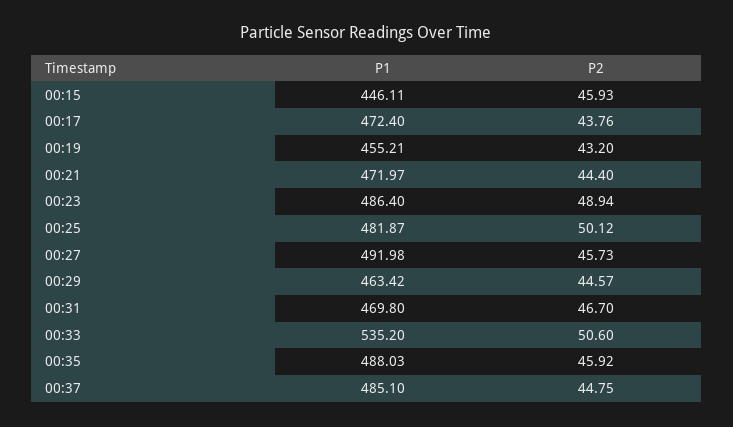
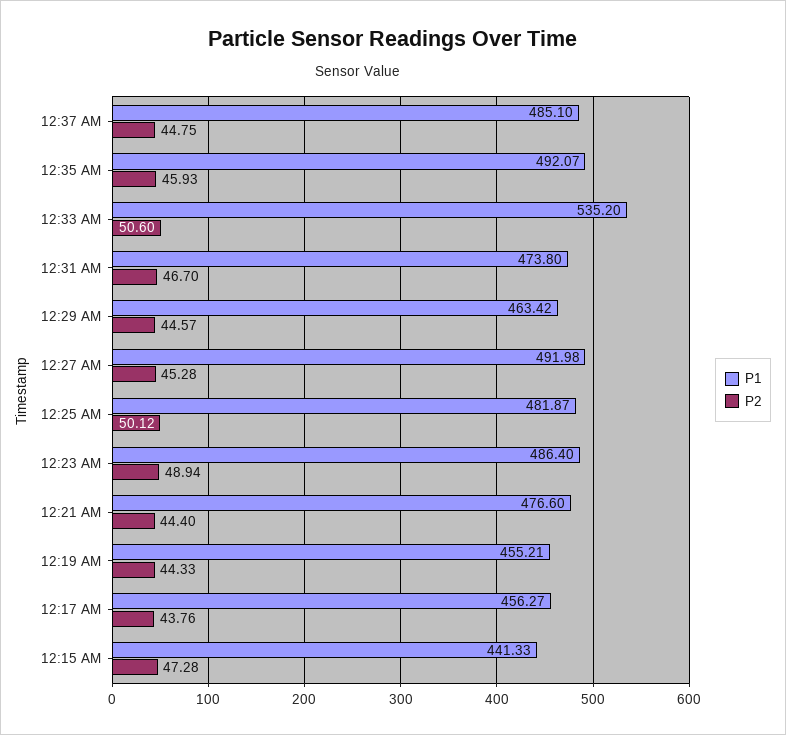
P1, 00:15: 446.11 -> 441.33
P2, 00:15: 45.93 -> 47.28
P1, 00:17: 472.4 -> 456.27
P2, 00:19: 43.2 -> 44.33
P1, 00:21: 471.97 -> 476.6
P2, 00:27: 45.73 -> 45.28
P1, 00:31: 469.8 -> 473.8
P1, 00:35: 488.03 -> 492.07
P2, 00:35: 45.92 -> 45.93

